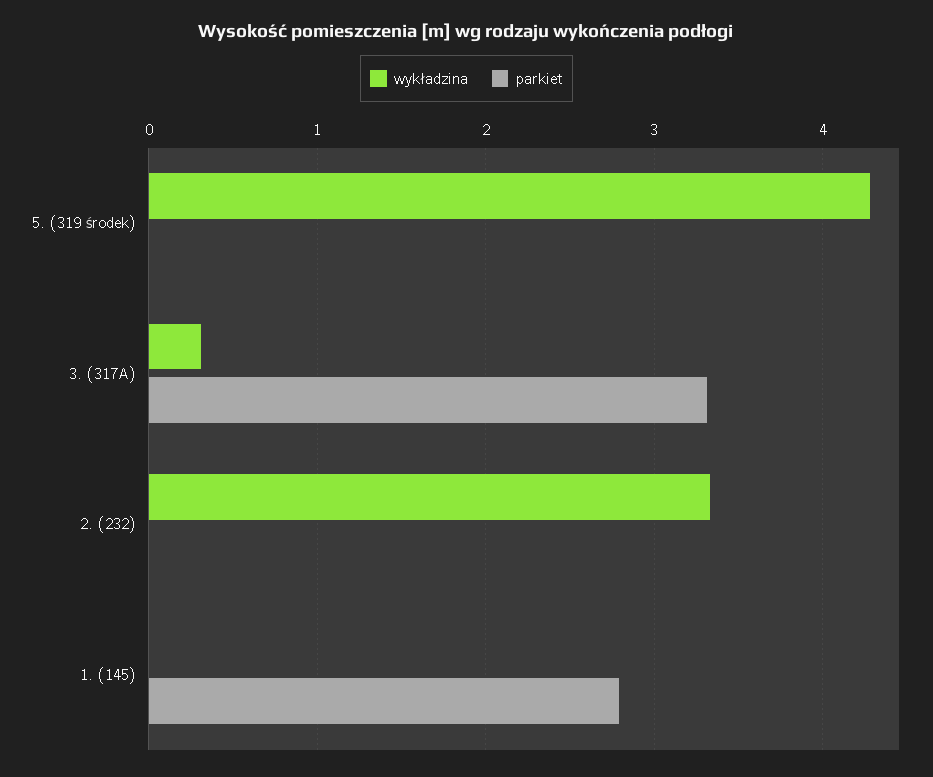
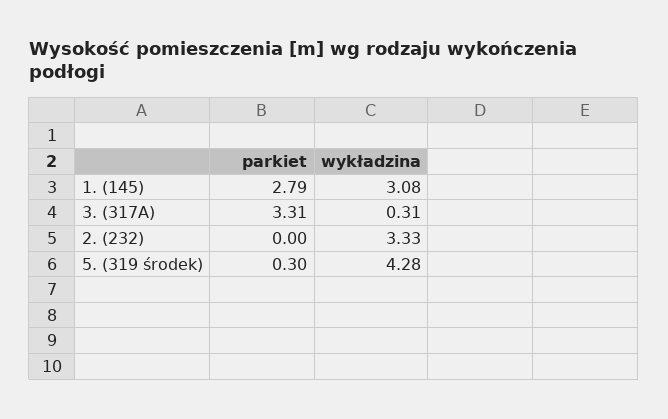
parkiet, 5. (319 środek): 0 -> 0.3
wykładzina, 1. (145): 0 -> 3.08

